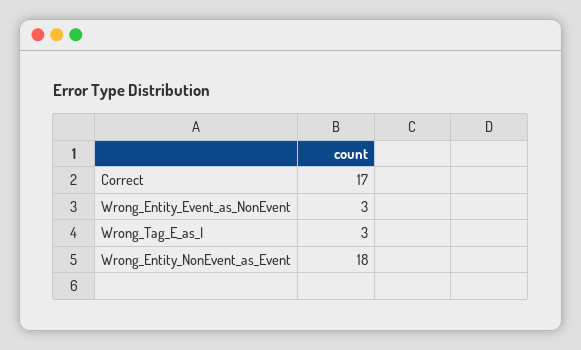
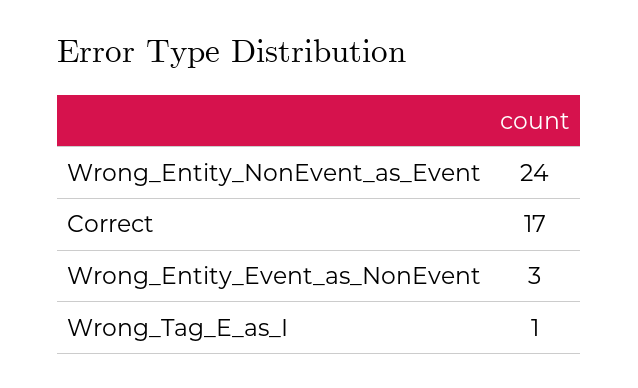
Wrong_Tag_E_as_I: 3 -> 1
Wrong_Entity_NonEvent_as_Event: 18 -> 24

